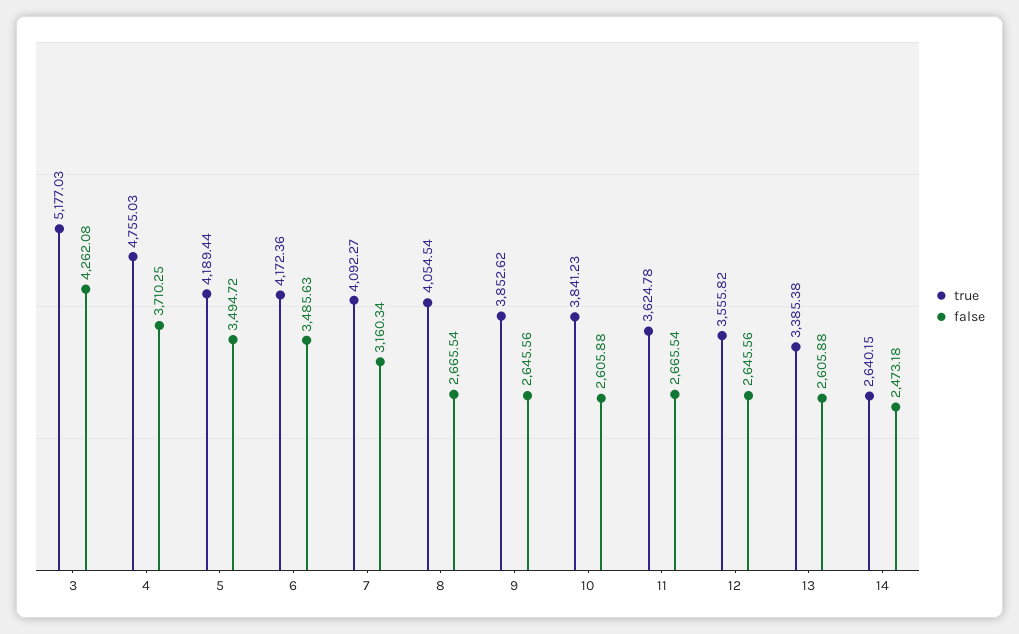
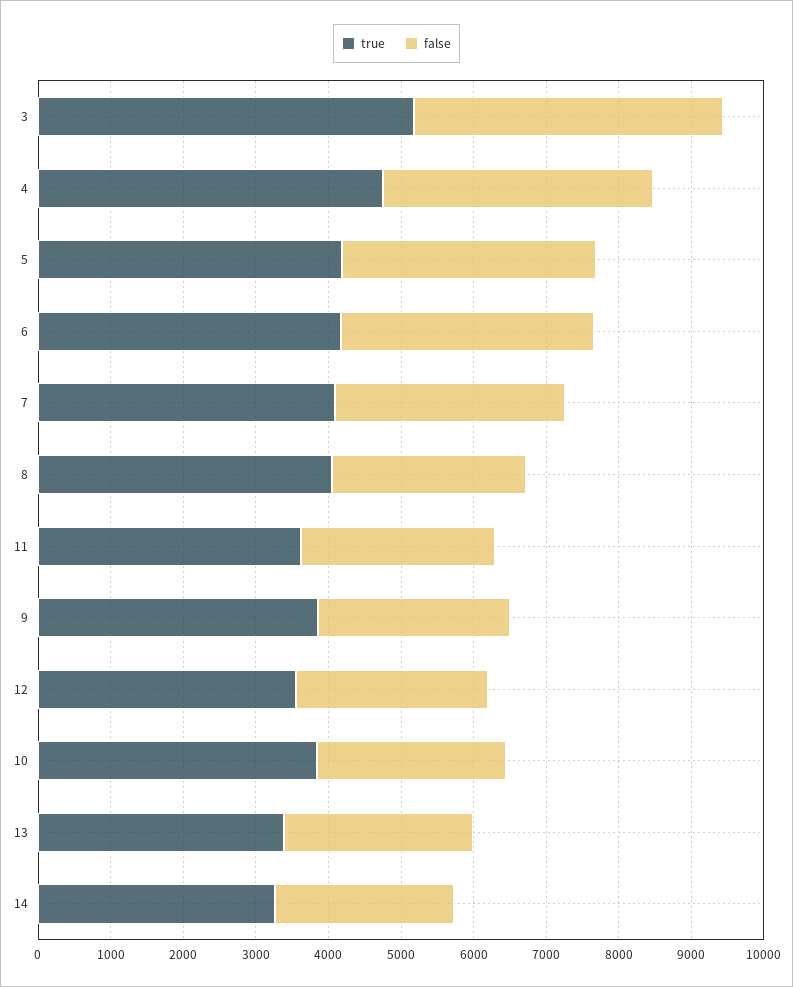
true, 14: 2640.15 -> 3200

